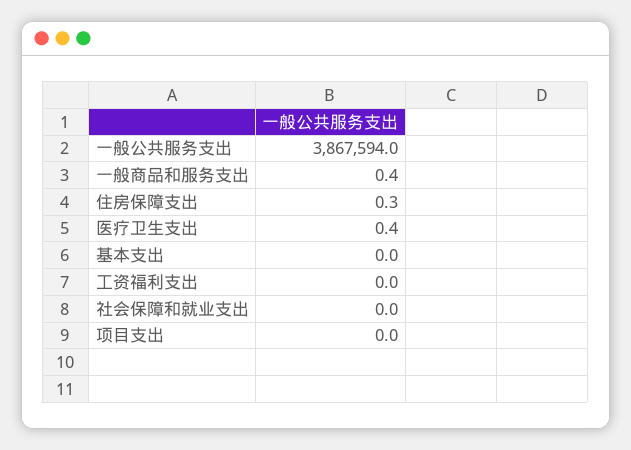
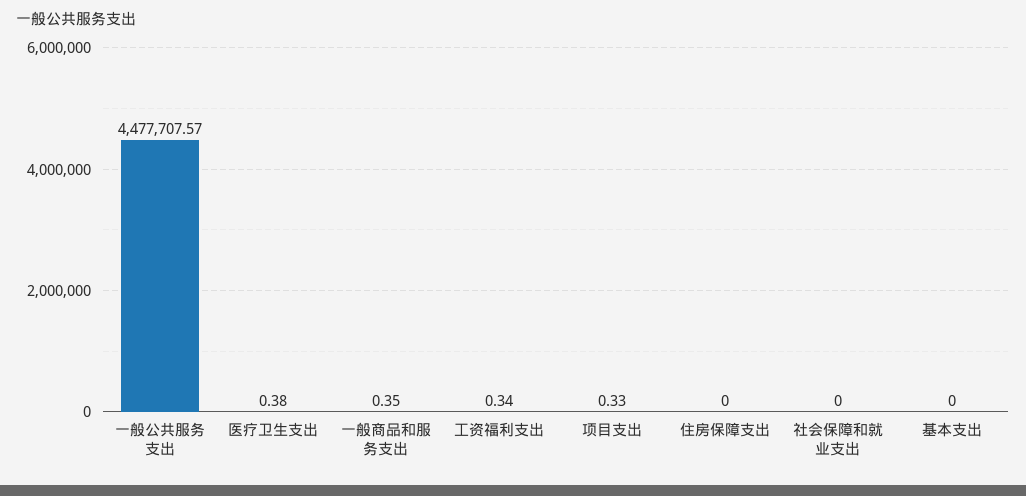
一般公共服务支出: 3867594 -> 4477707.57
住房保障支出: 0.3 -> 0
工资福利支出: 0 -> 0.34
项目支出: 0 -> 0.33

